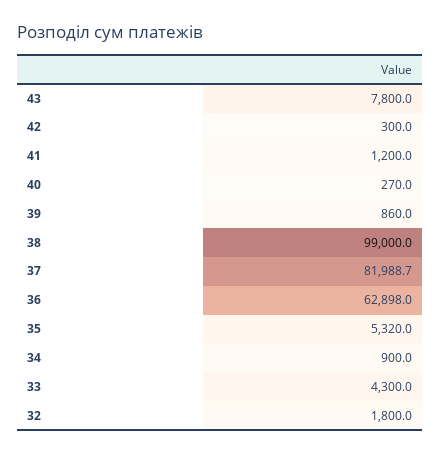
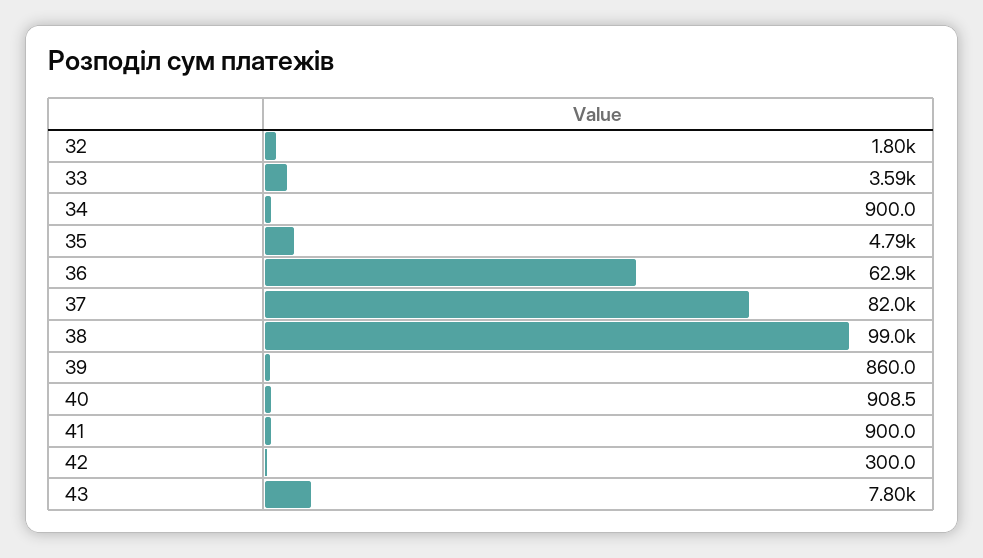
41: 1200 -> 900
40: 270 -> 908.5
35: 5320 -> 4790
33: 4300 -> 3590

